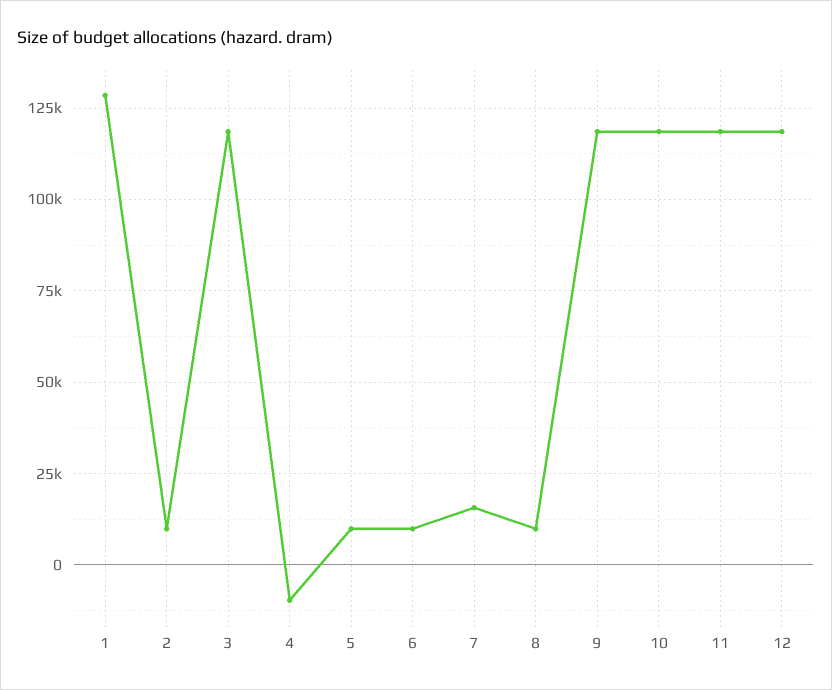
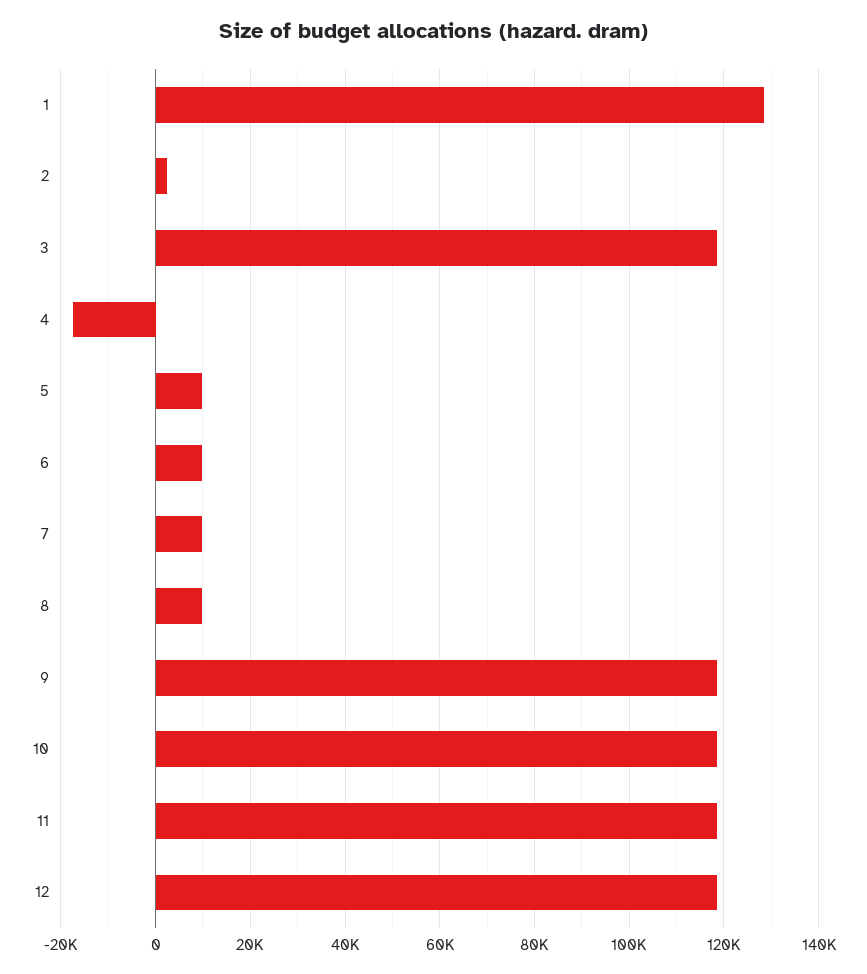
2: 10000 -> 2000
4: -10000 -> -18000
7: 15000 -> 10000

